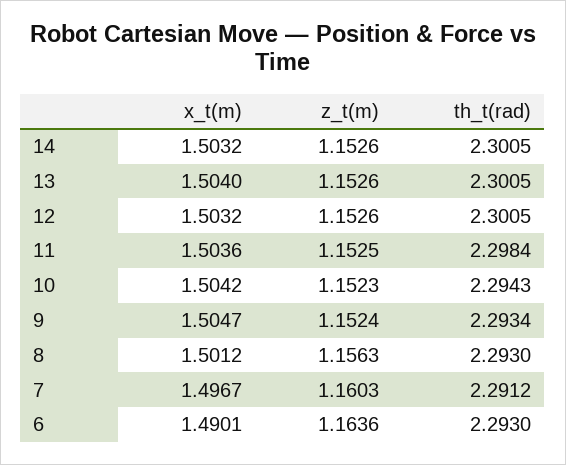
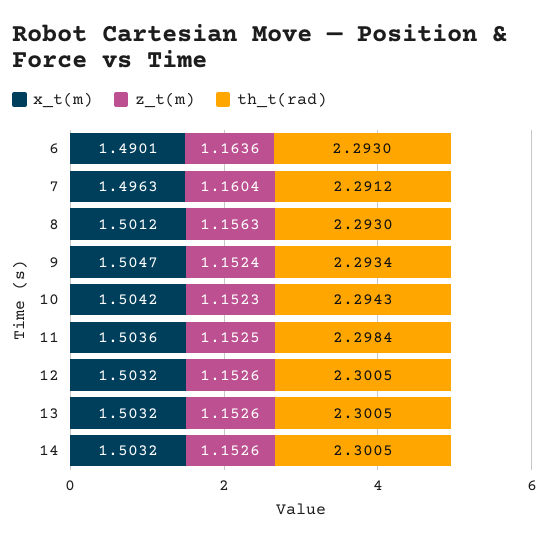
x_t(m), 13: 1.504 -> 1.5032
x_t(m), 7: 1.4967 -> 1.4963
z_t(m), 7: 1.1603 -> 1.1604

